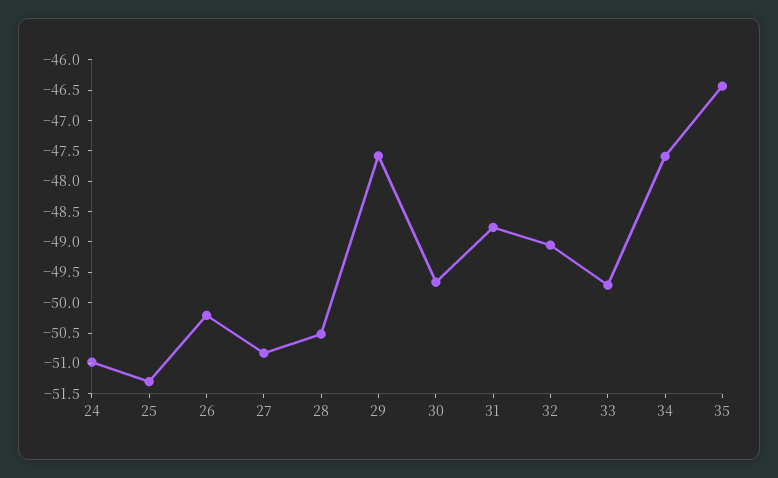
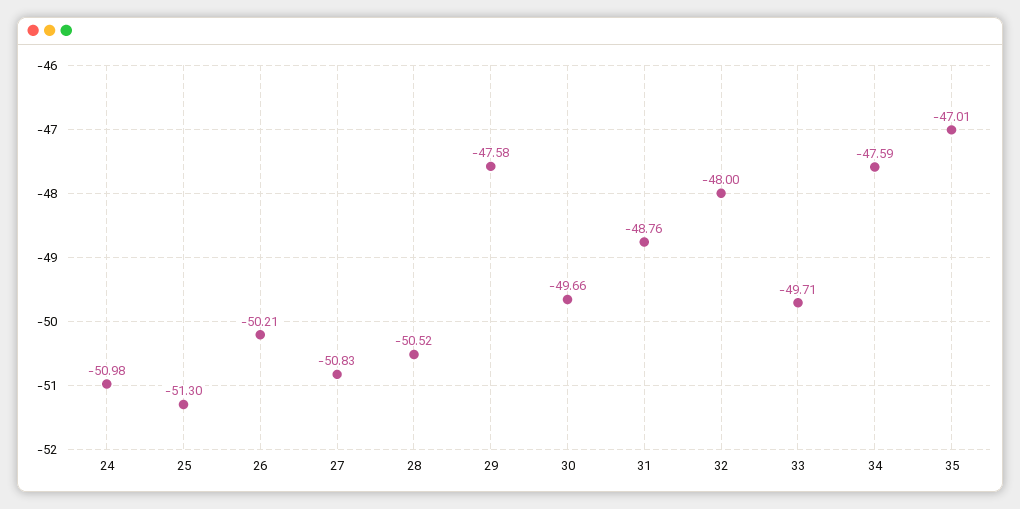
32: -49 -> -48
35: -46.5 -> -47.01

